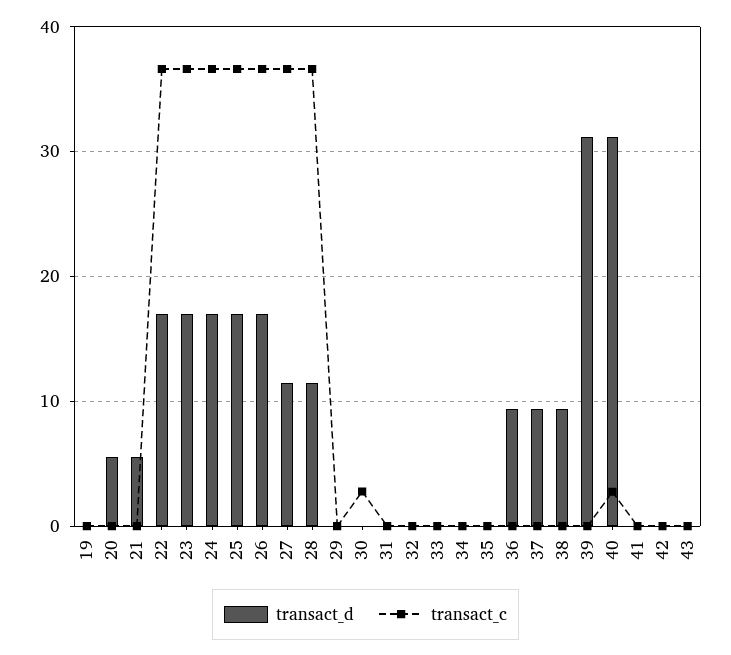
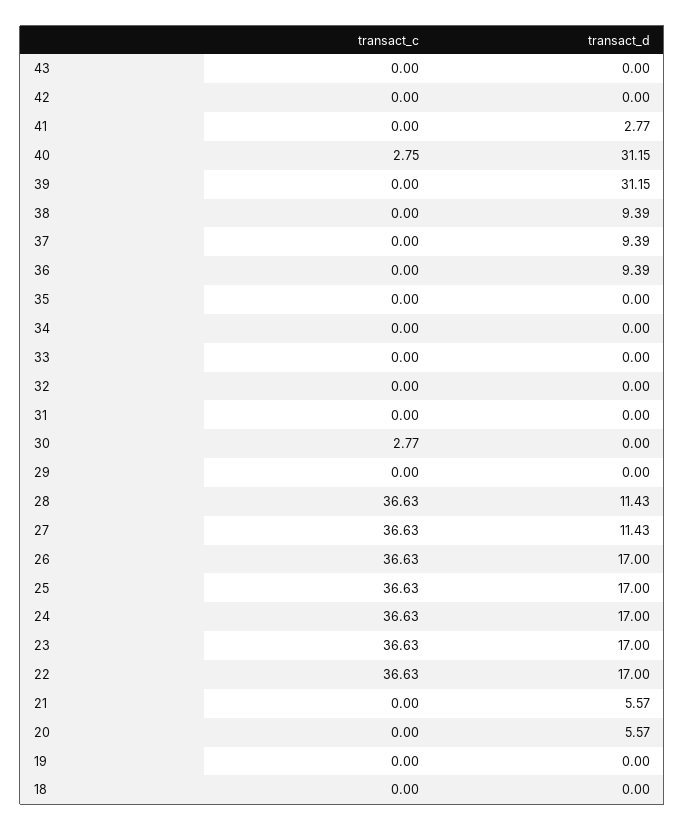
transact_d, 41: 0 -> 2.77
transact_c, 18: none -> 0
transact_d, 18: none -> 0

